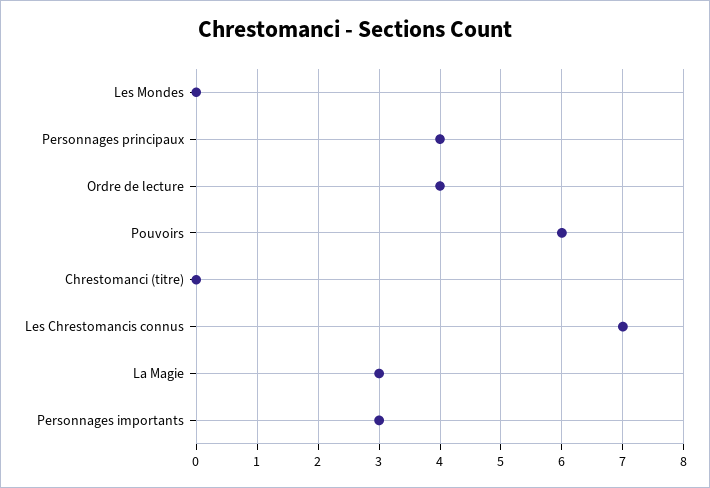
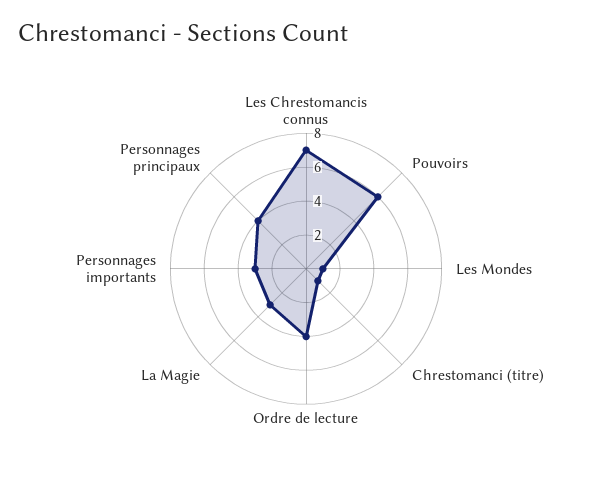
Les Mondes: 0 -> 1
Chrestomanci (titre): 0 -> 1

